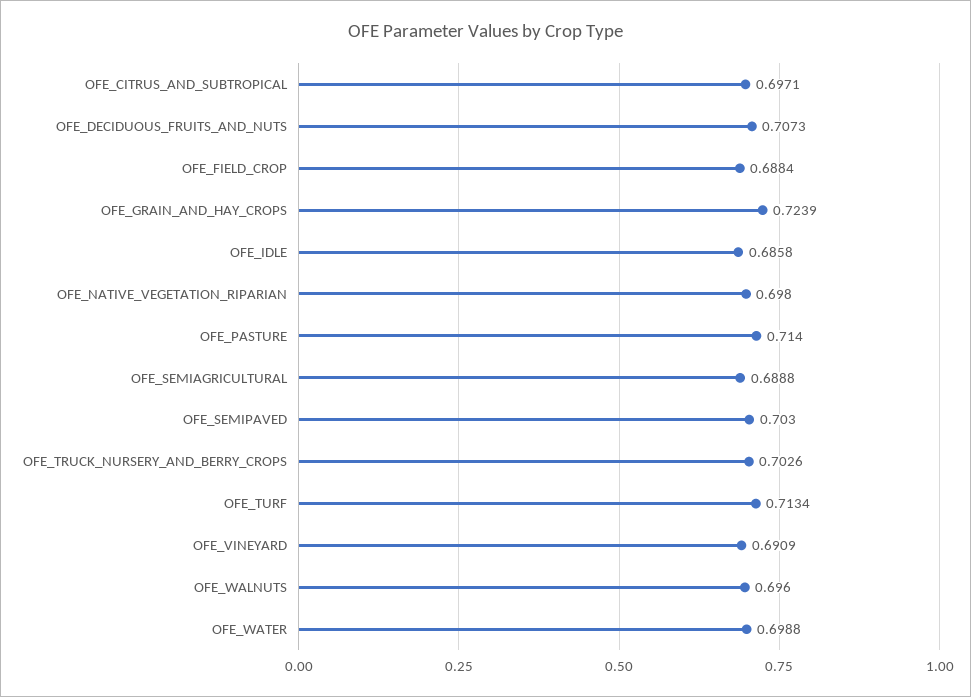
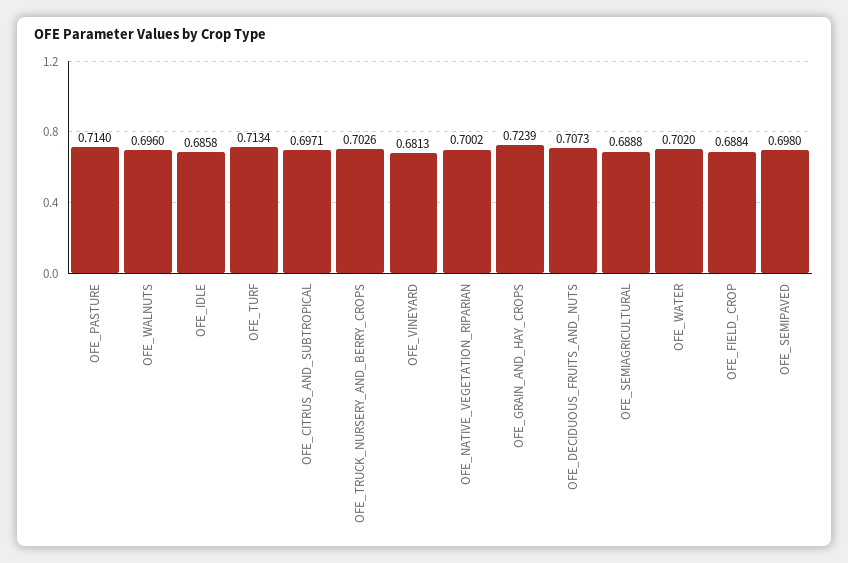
OFE_NATIVE_VEGETATION_RIPARIAN: 0.698 -> 0.7002
OFE_SEMIPAVED: 0.703 -> 0.698
OFE_VINEYARD: 0.6909 -> 0.6813
OFE_WATER: 0.6988 -> 0.702

